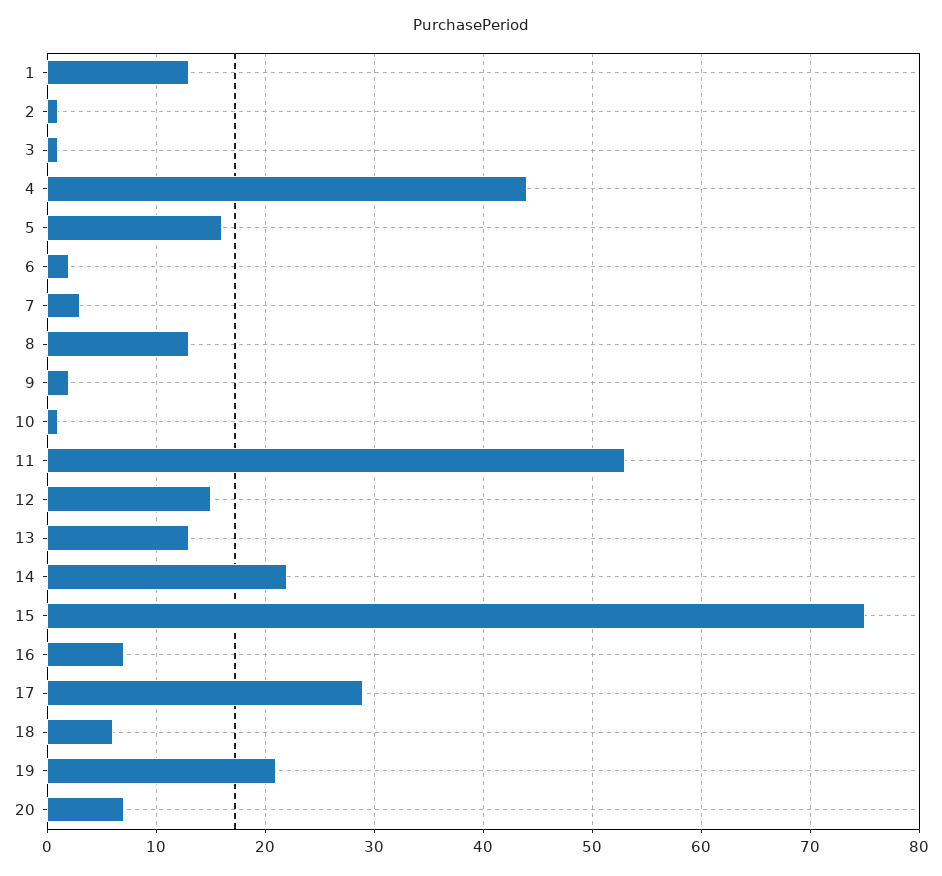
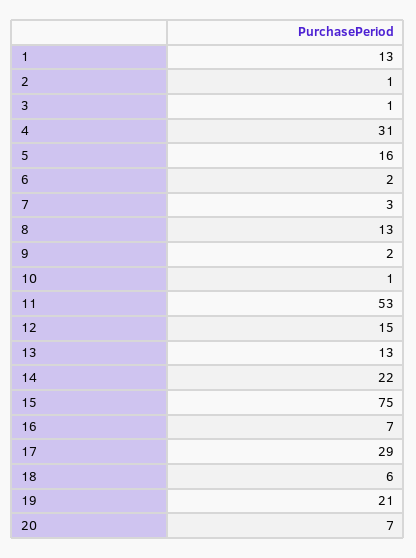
4: 44 -> 31

